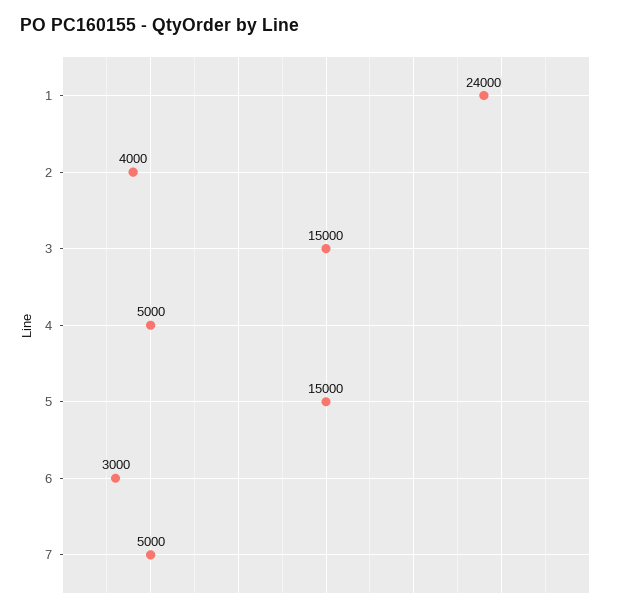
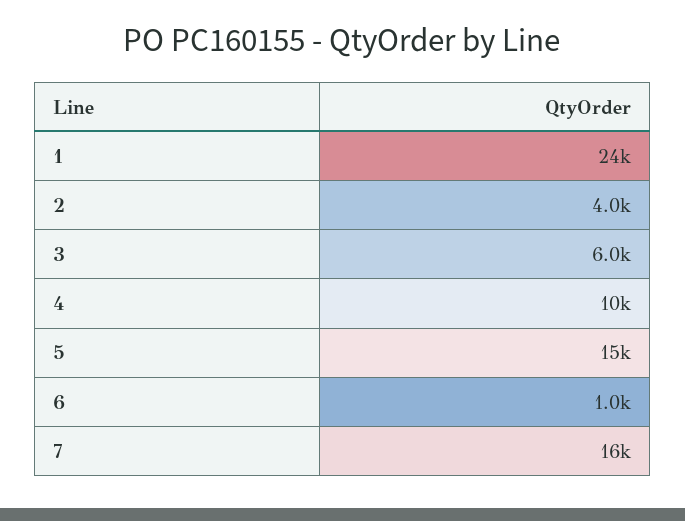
3: 15000 -> 6000
4: 5000 -> 10000
6: 3000 -> 1000
7: 5000 -> 16000

